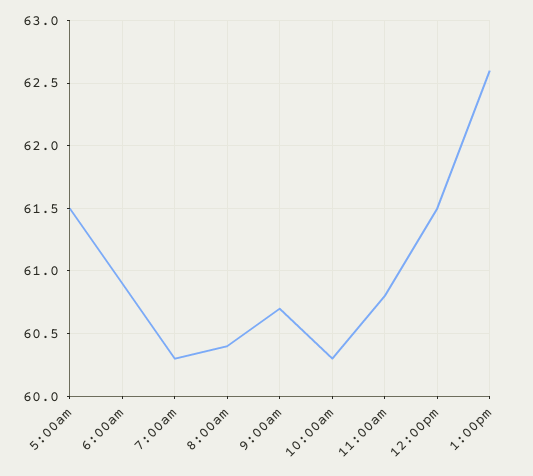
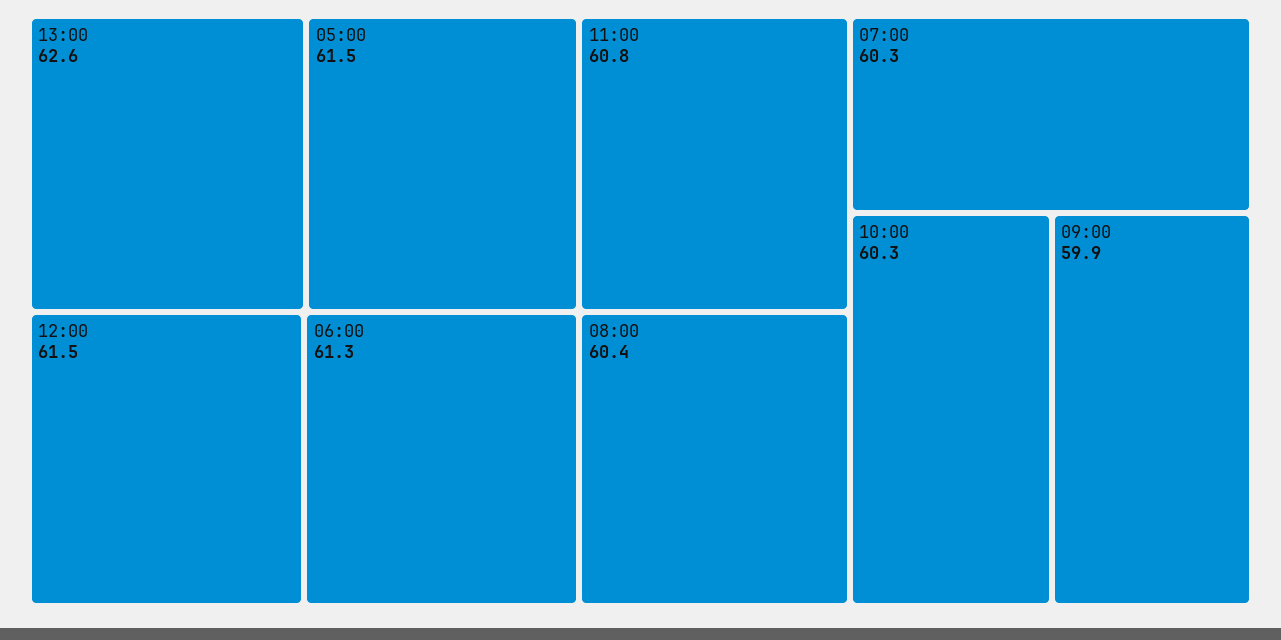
6:00am: 60.9 -> 61.3
9:00am: 60.7 -> 59.9

